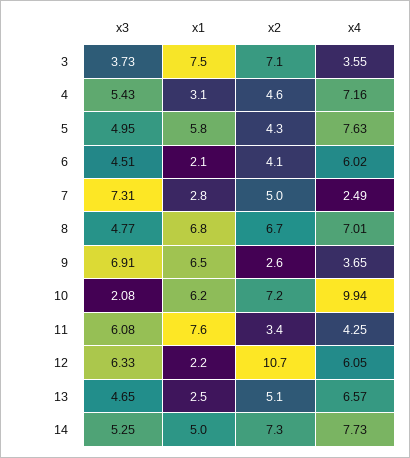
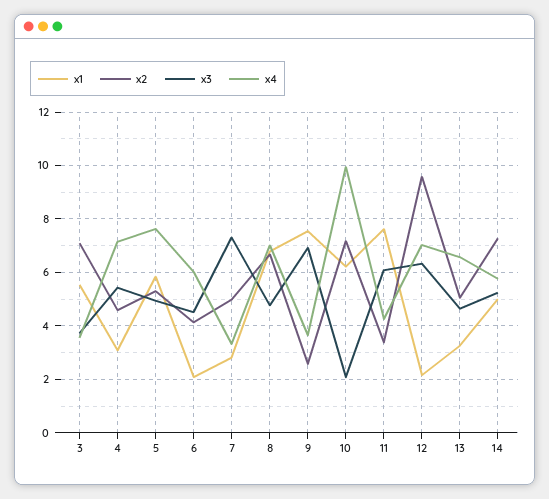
x1, 3: 7.5 -> 5.5
x2, 5: 4.3 -> 5.25
x4, 7: 2.49 -> 3.25
x1, 9: 6.5 -> 7.5
x2, 12: 10.7 -> 9.5
x4, 12: 6.05 -> 7
x1, 13: 2.5 -> 3.25
x4, 14: 7.73 -> 5.75

